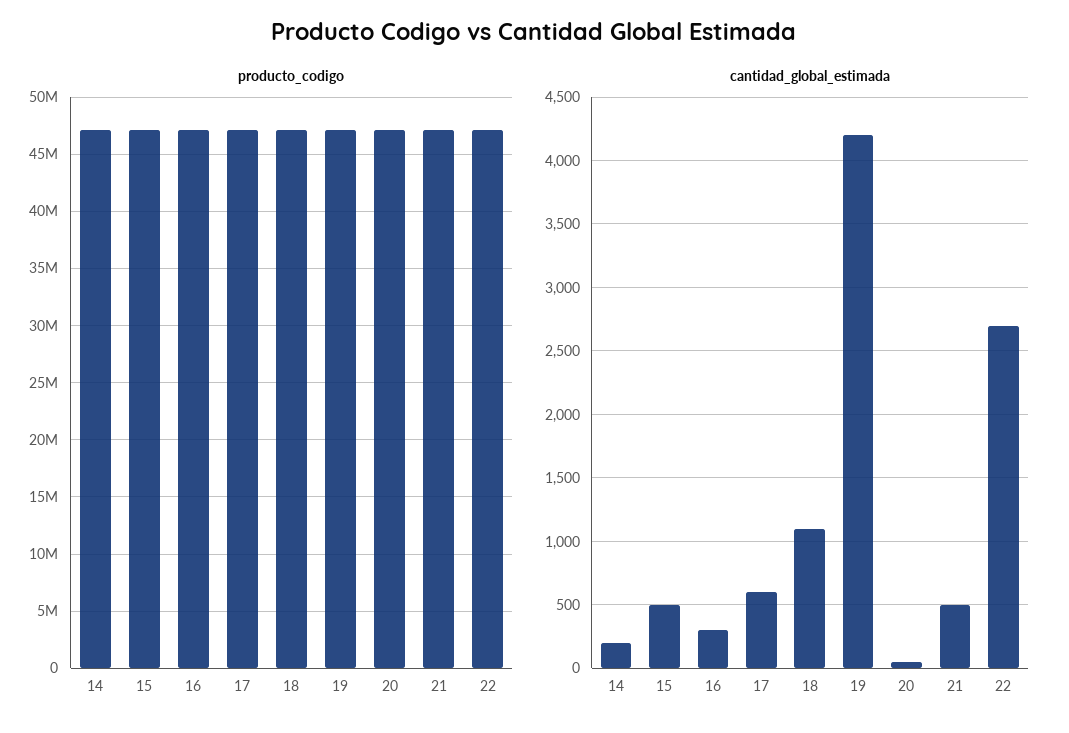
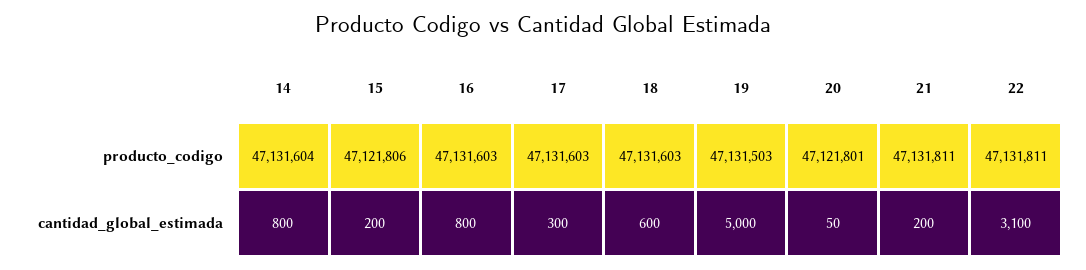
cantidad_global_estimada, 14: 200 -> 800
cantidad_global_estimada, 15: 500 -> 200
cantidad_global_estimada, 16: 300 -> 800
cantidad_global_estimada, 17: 600 -> 300
cantidad_global_estimada, 18: 1100 -> 600
cantidad_global_estimada, 19: 4200 -> 5000
cantidad_global_estimada, 21: 500 -> 200
cantidad_global_estimada, 22: 2700 -> 3100

